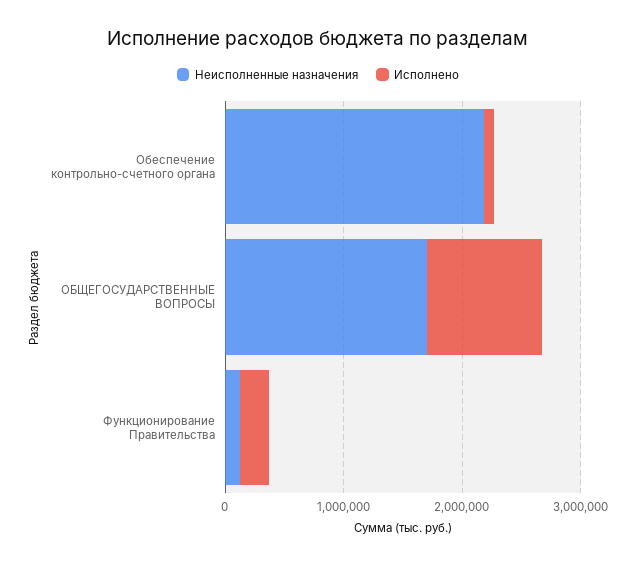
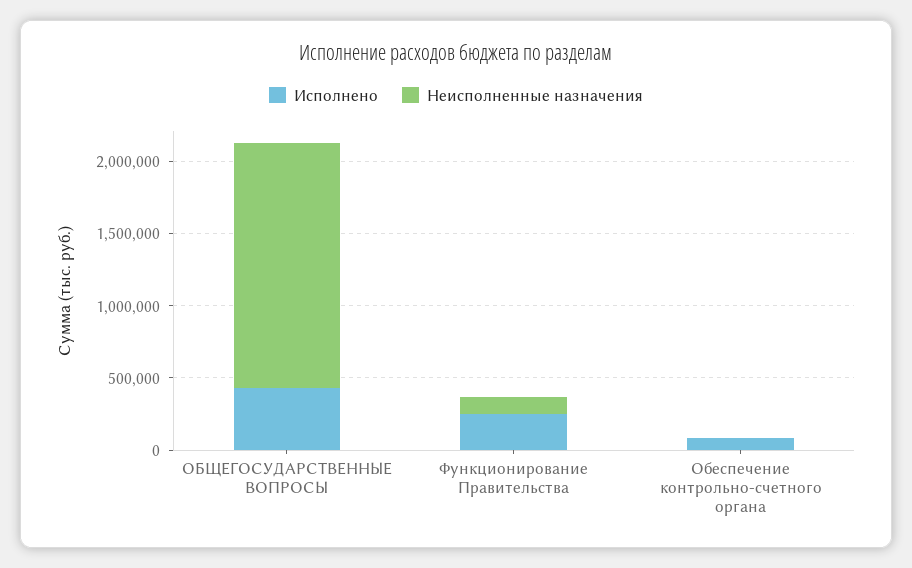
Неисполненные назначения, Обеспечение контрольно-счетного органа: 2200000 -> 0
Исполнено, ОБЩЕГОСУДАРСТВЕННЫЕ ВОПРОСЫ: 1000000 -> 400000

